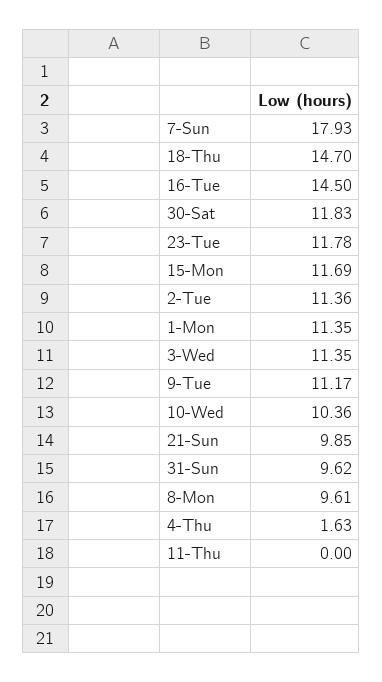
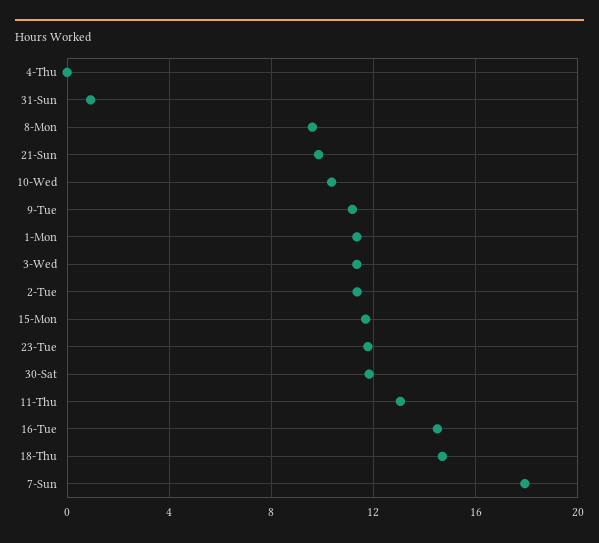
31-Sun: 9.62 -> 1
4-Thu: 1.63 -> 0
11-Thu: 0 -> 13

